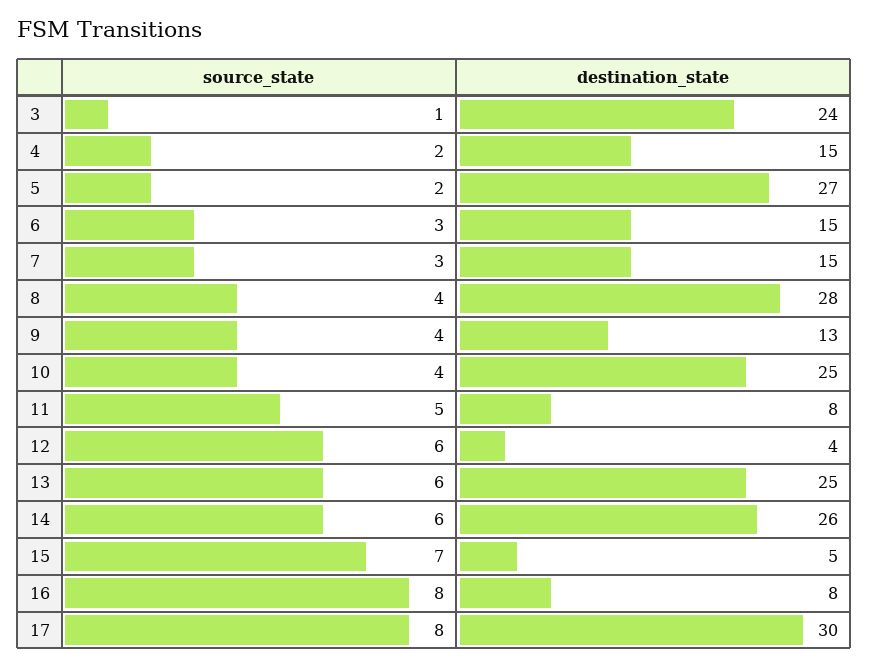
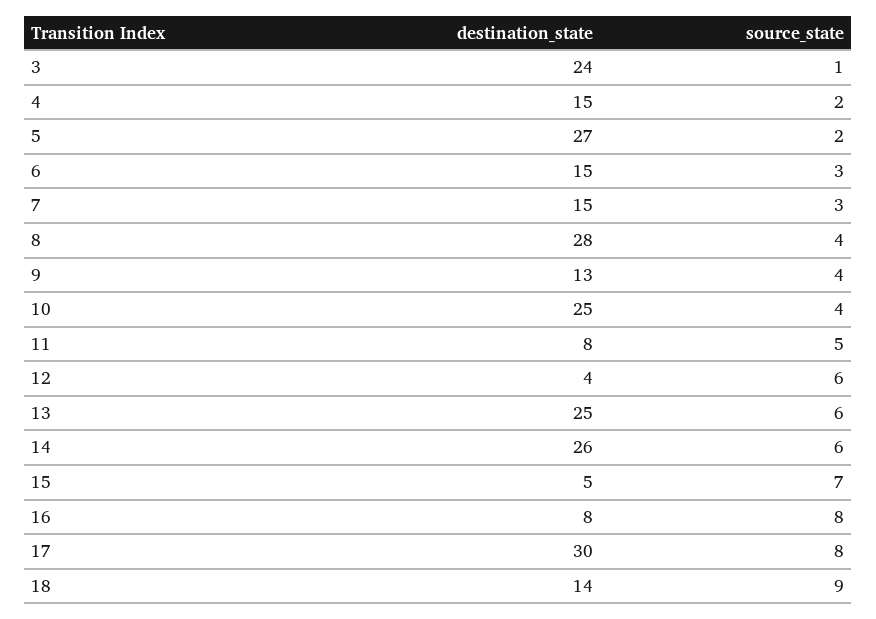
destination_state, 18: none -> 14
source_state, 18: none -> 9

